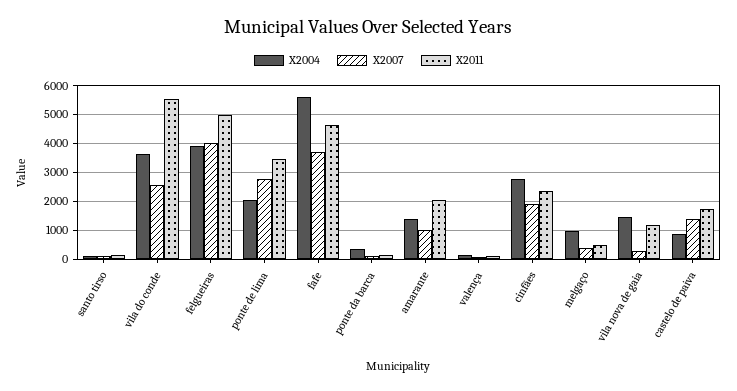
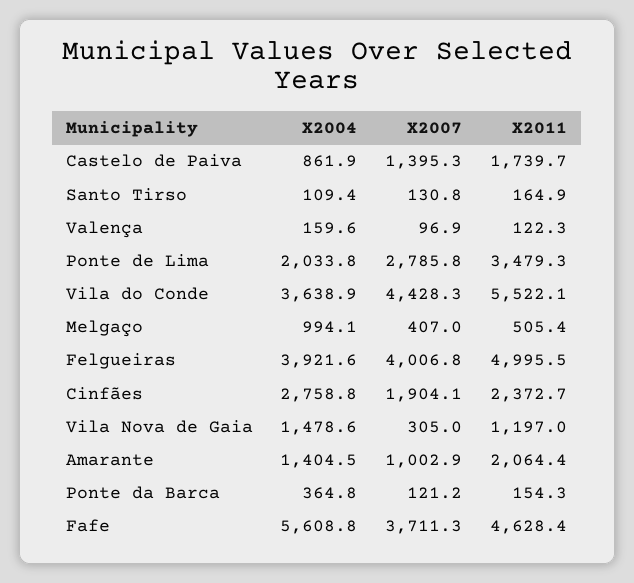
X2007, vila do conde: 2500 -> 4428.3

